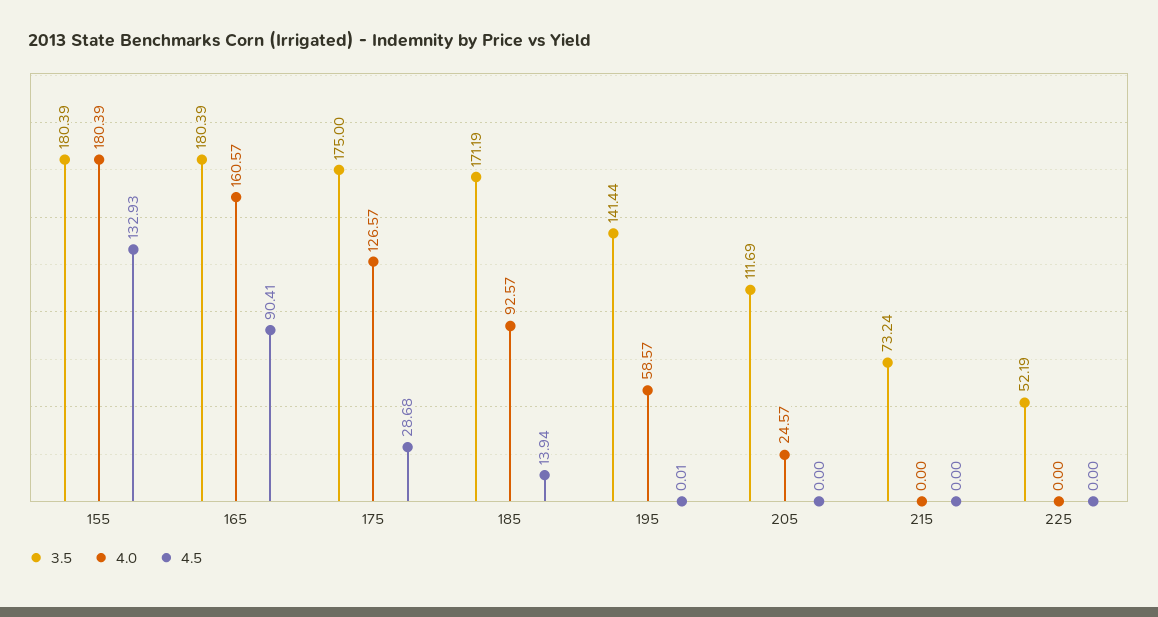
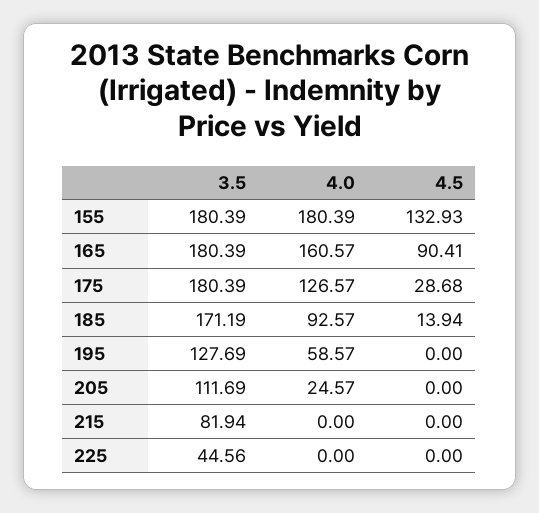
3.5, 175: 175 -> 180.39
3.5, 195: 141.44 -> 127.69
4.5, 195: 0.01 -> 0
3.5, 215: 73.24 -> 81.94
3.5, 225: 52.19 -> 44.56

